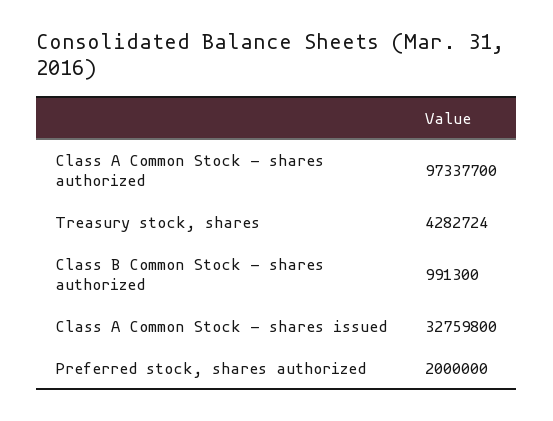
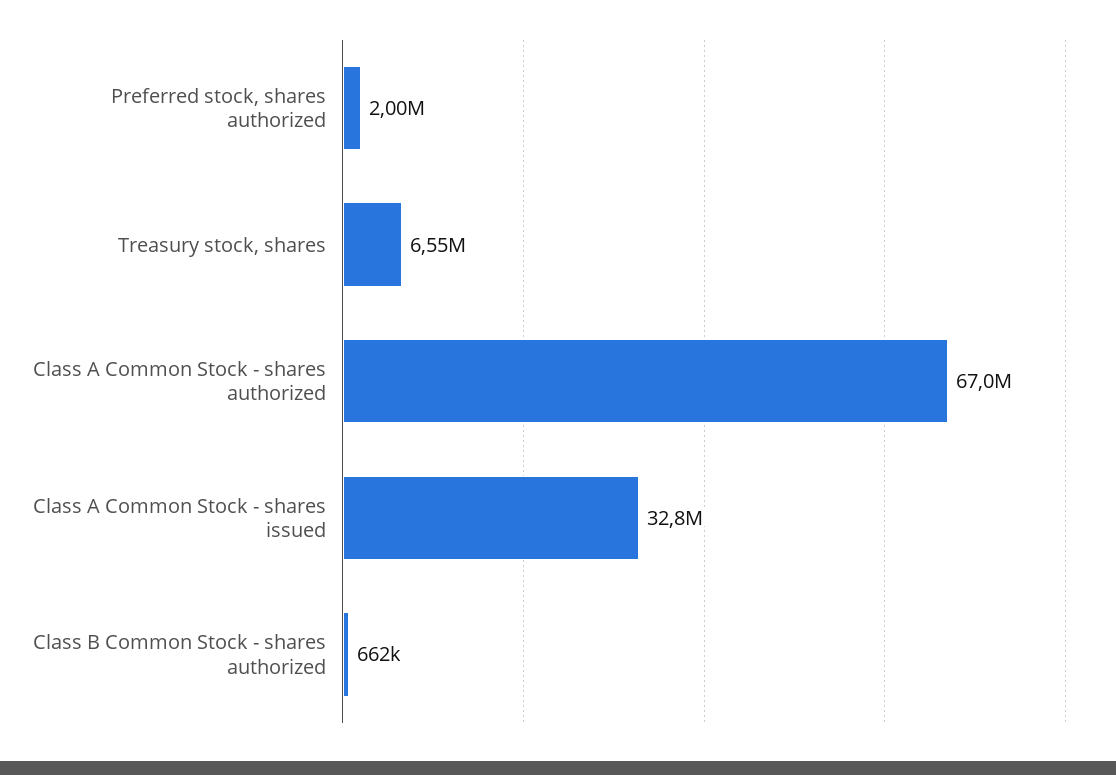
Class A Common Stock - shares authorized: 97337700 -> 67000000
Treasury stock, shares: 4282724 -> 6550000
Class B Common Stock - shares authorized: 991300 -> 662000

